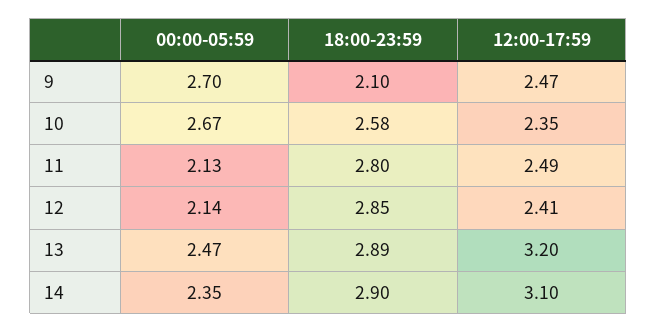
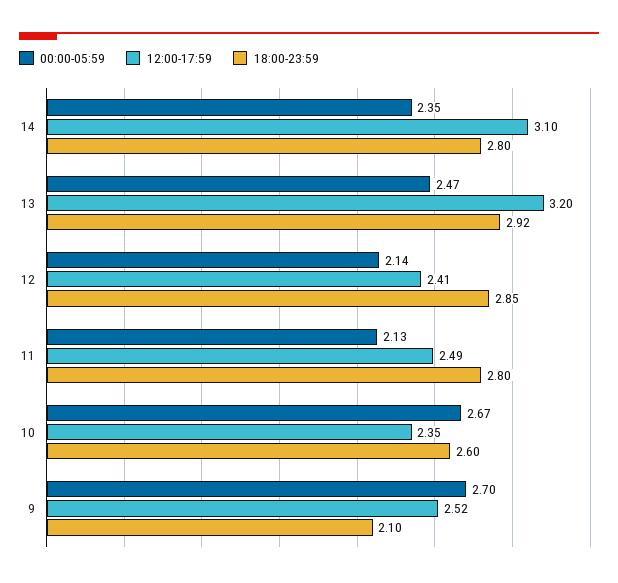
12:00-17:59, 9: 2.47 -> 2.52
18:00-23:59, 10: 2.58 -> 2.6
18:00-23:59, 13: 2.89 -> 2.92
18:00-23:59, 14: 2.9 -> 2.8

